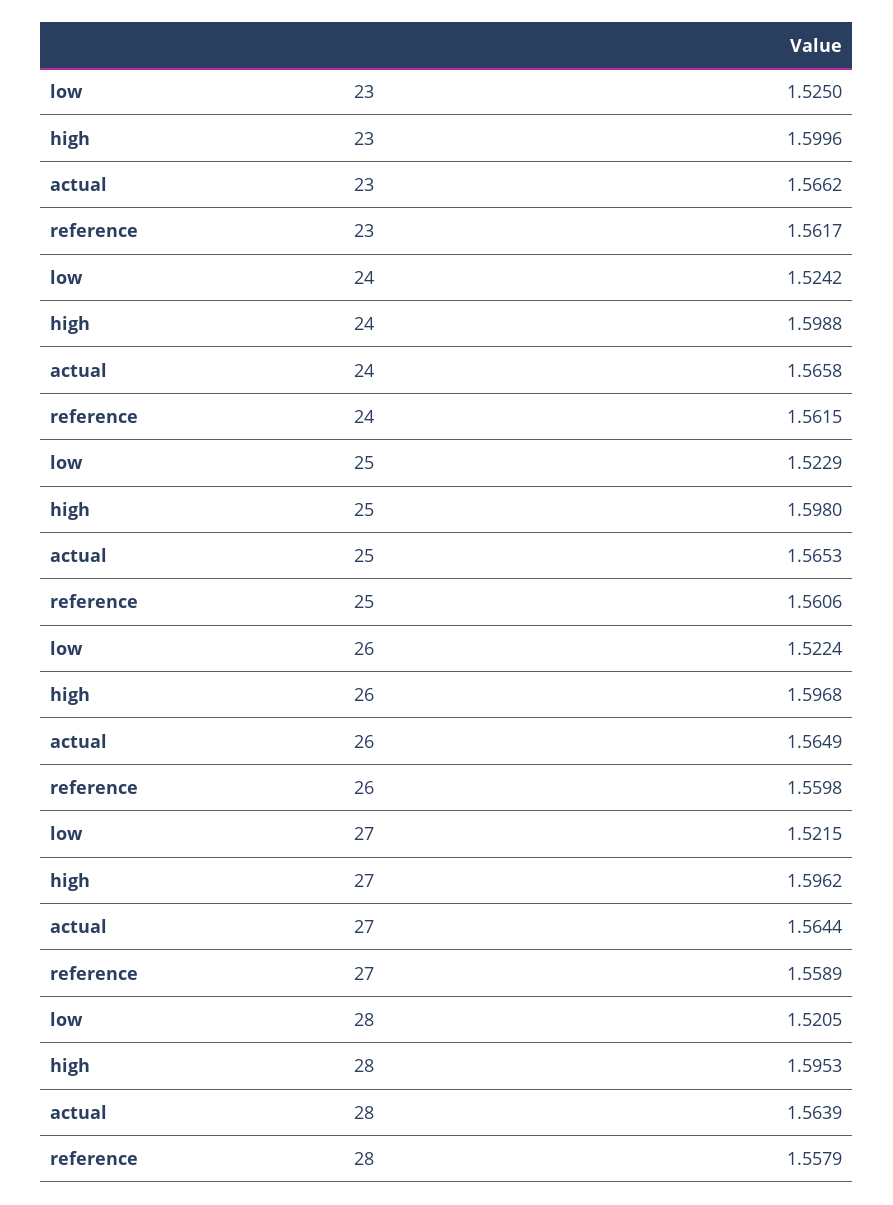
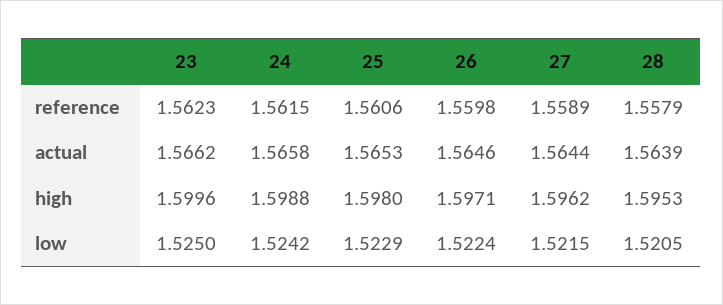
reference, 23: 1.5617 -> 1.5623
high, 26: 1.5968 -> 1.5971
actual, 26: 1.5649 -> 1.5646

